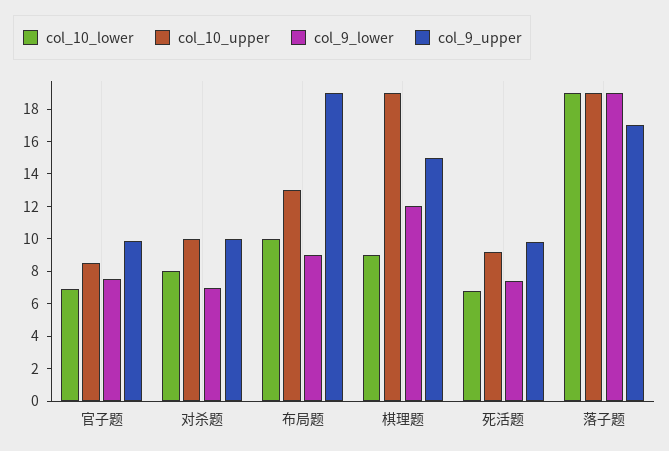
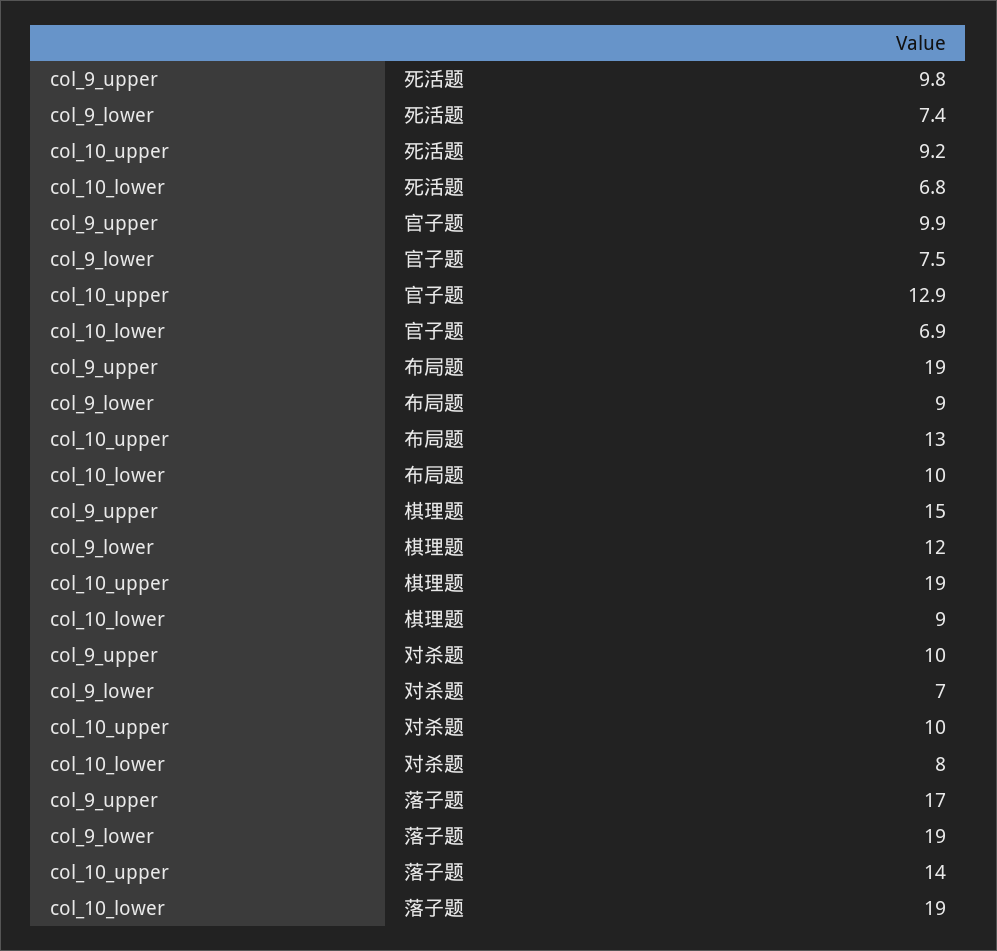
col_10_upper, 官子题: 8.5 -> 12.9
col_10_upper, 落子题: 19 -> 14

